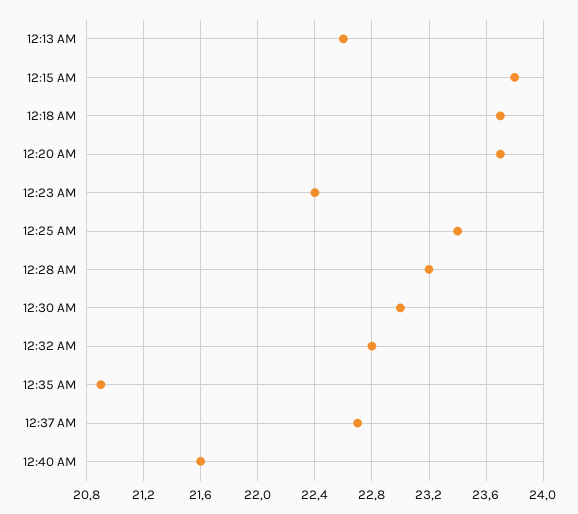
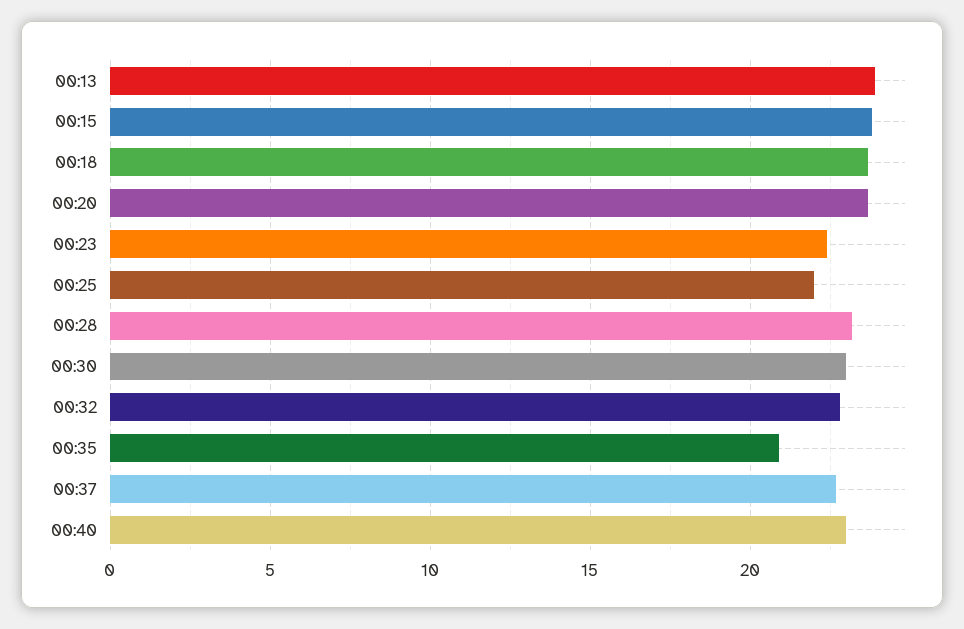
12:13 AM: 22.6 -> 24
12:25 AM: 23.4 -> 22
12:40 AM: 21.6 -> 23

